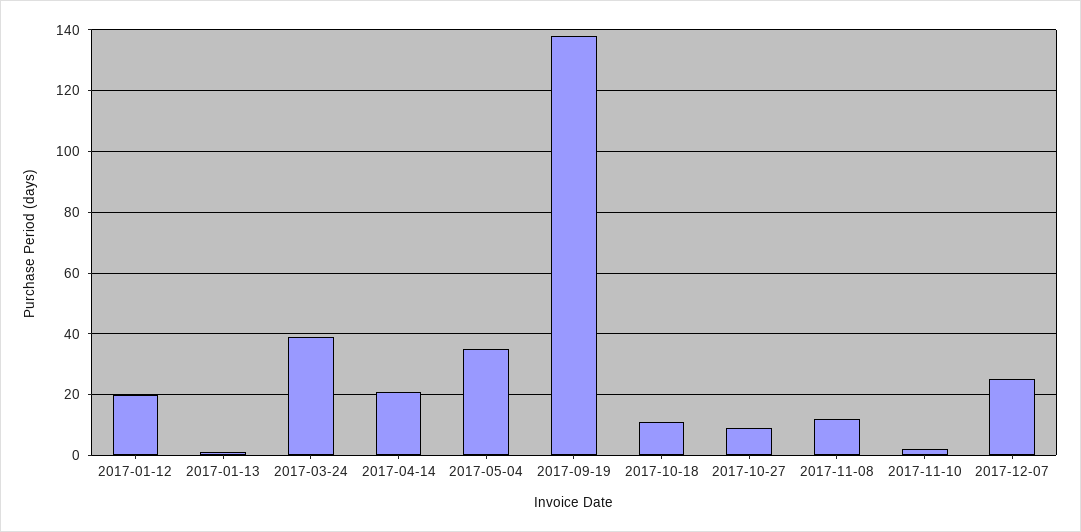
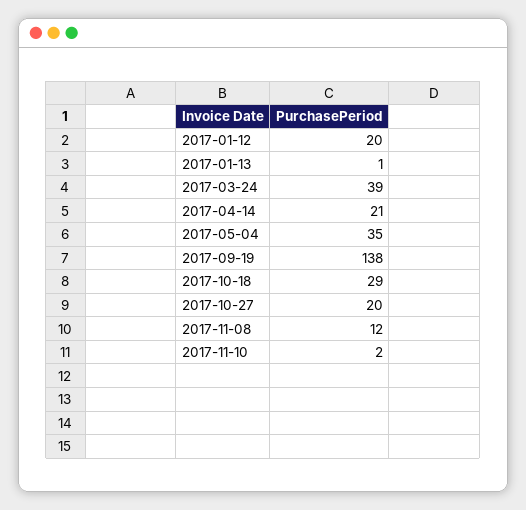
2017-10-18: 10 -> 29
2017-10-27: 10 -> 20
2017-12-07: 25 -> none

